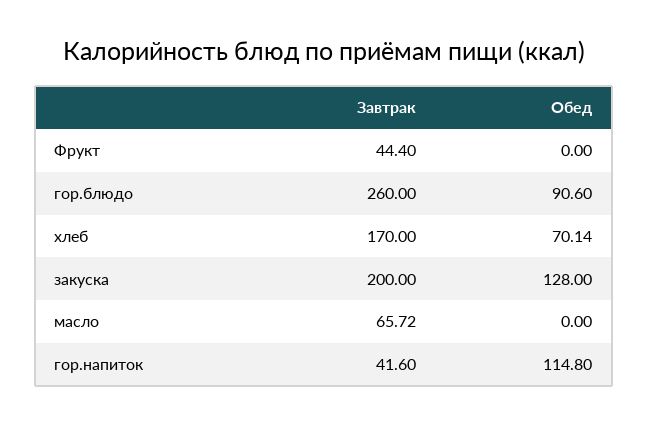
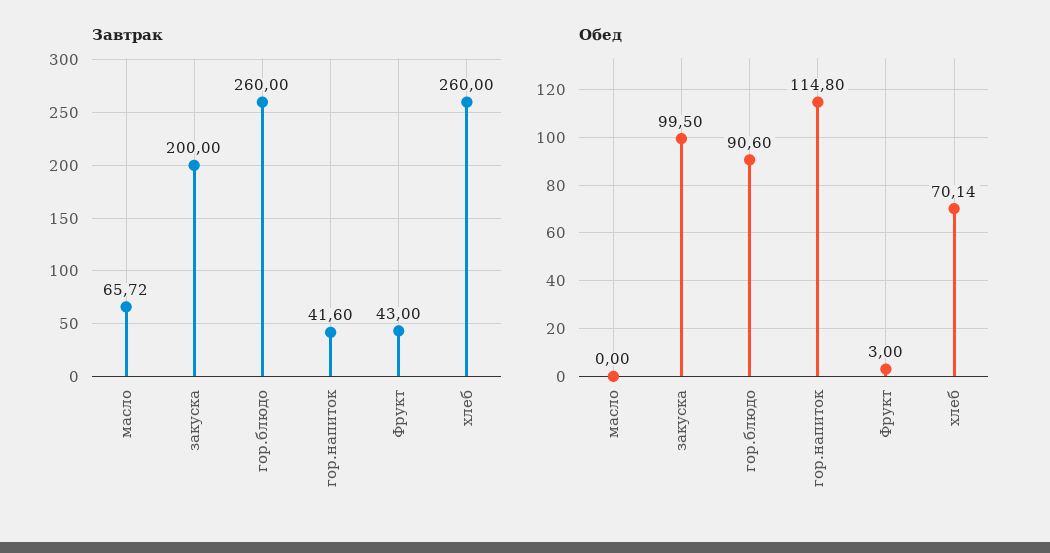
Завтрак, Фрукт: 44.4 -> 43
Обед, Фрукт: 0 -> 3
Завтрак, хлеб: 170 -> 260
Обед, закуска: 128 -> 99.5

